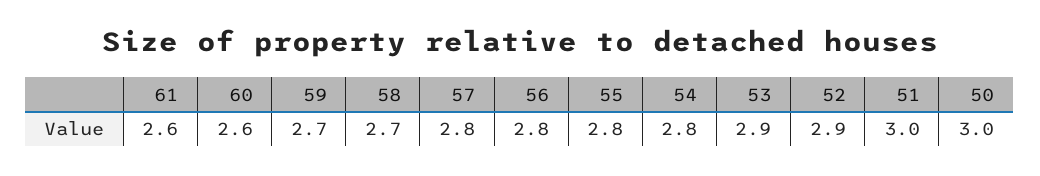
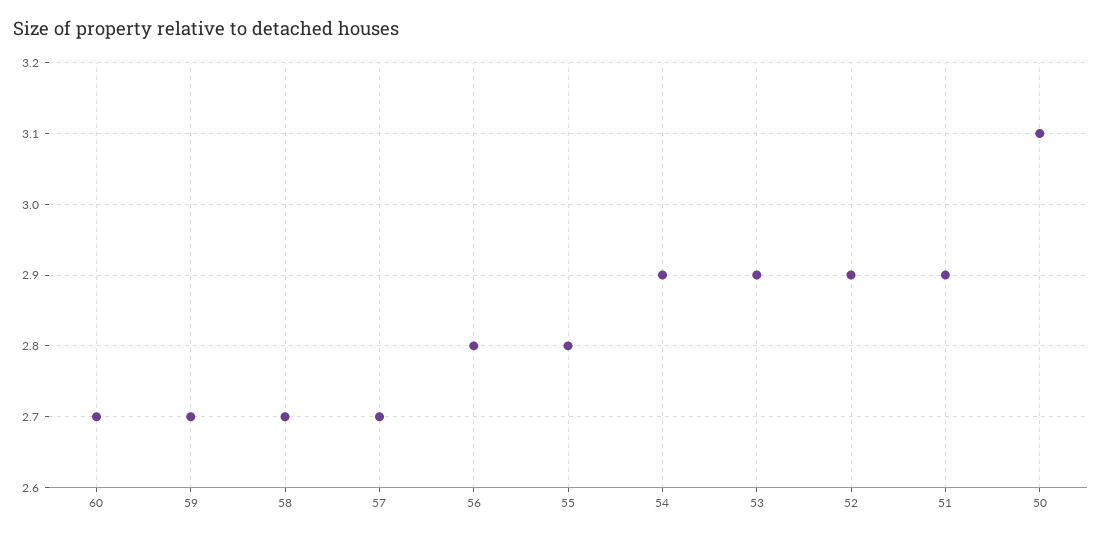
61: 2.6 -> none
60: 2.6 -> 2.7
57: 2.8 -> 2.7
54: 2.8 -> 2.9
51: 3 -> 2.9
50: 3 -> 3.1

